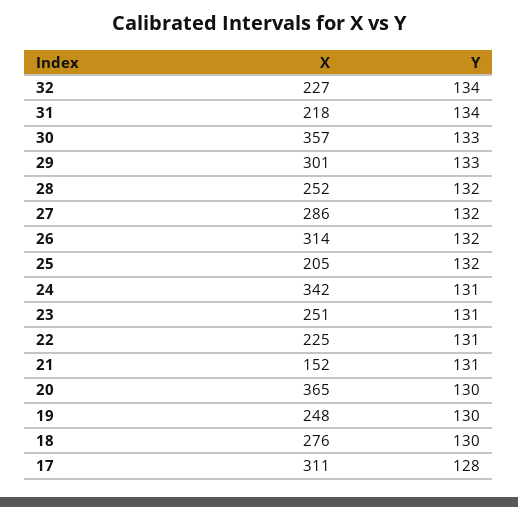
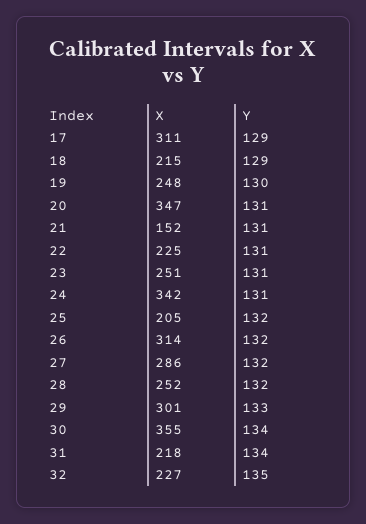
Y, 32: 134 -> 135
X, 30: 357 -> 355
Y, 30: 133 -> 134
X, 20: 365 -> 347
Y, 20: 130 -> 131
X, 18: 276 -> 215
Y, 18: 130 -> 129
Y, 17: 128 -> 129

